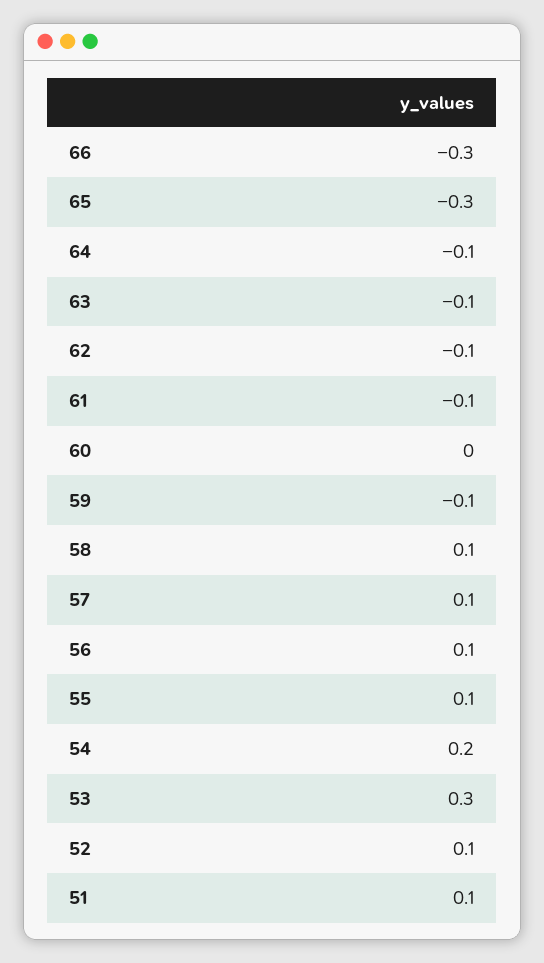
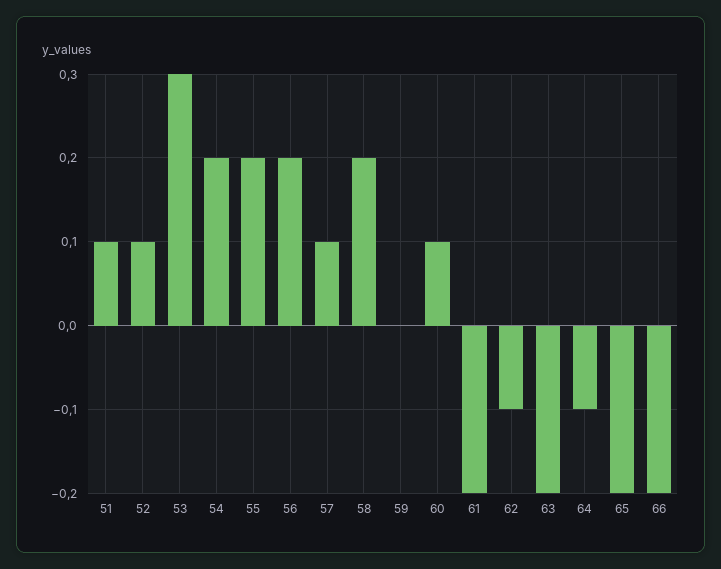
66: -0.3 -> -0.2
65: -0.3 -> -0.2
63: -0.1 -> -0.2
61: -0.1 -> -0.2
60: 0 -> 0.1
59: -0.1 -> 0
58: 0.1 -> 0.2
56: 0.1 -> 0.2
55: 0.1 -> 0.2

